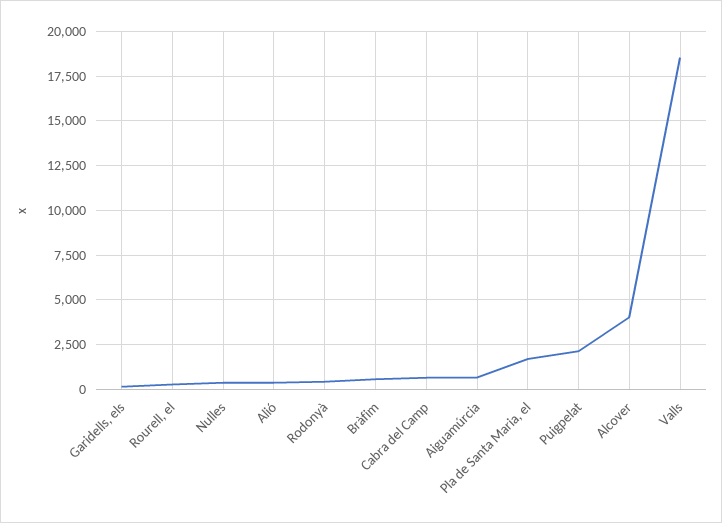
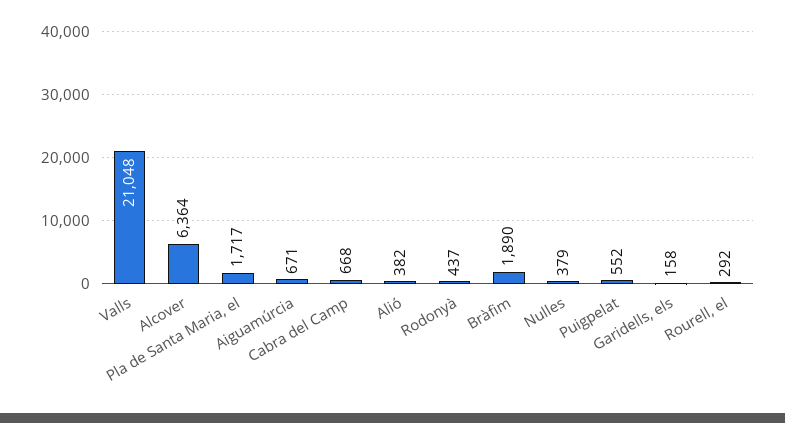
Bràfim: 500 -> 1890
Puigpelat: 2000 -> 552
Alcover: 4000 -> 6364
Valls: 18500 -> 21048

